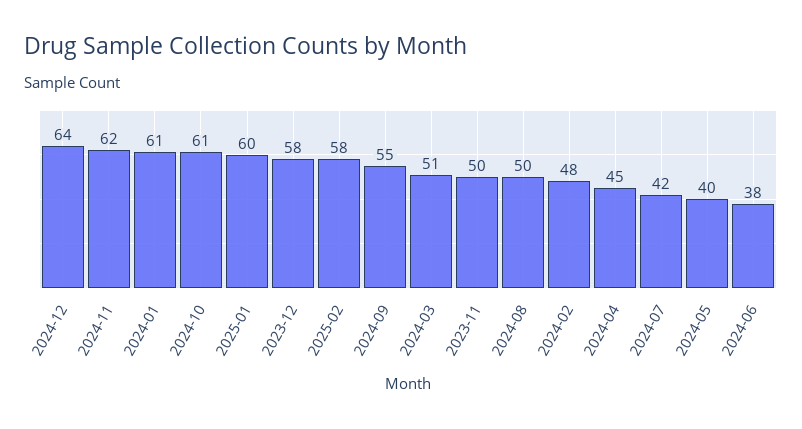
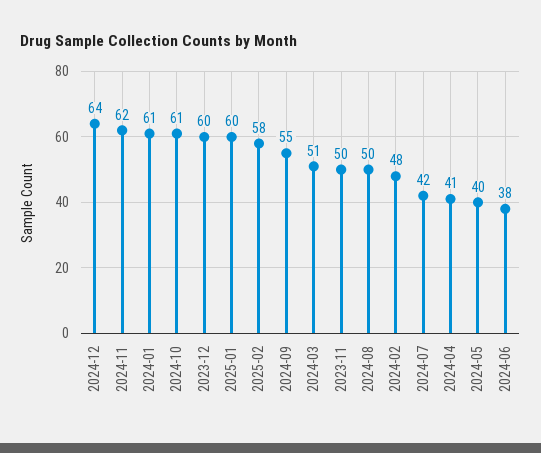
2023-12: 58 -> 60
2024-04: 45 -> 41

